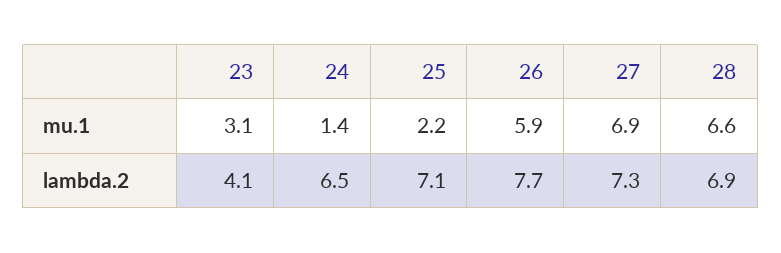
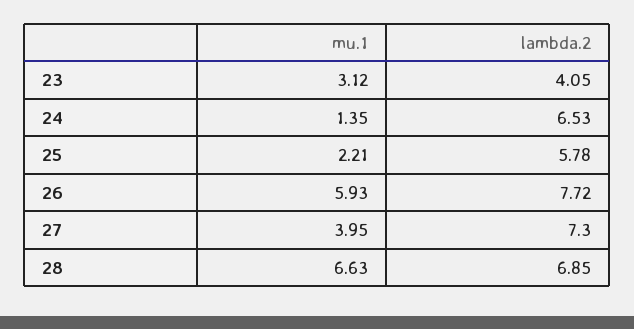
27, mu.1: 6.9 -> 3.95
25, lambda.2: 7.1 -> 5.78

